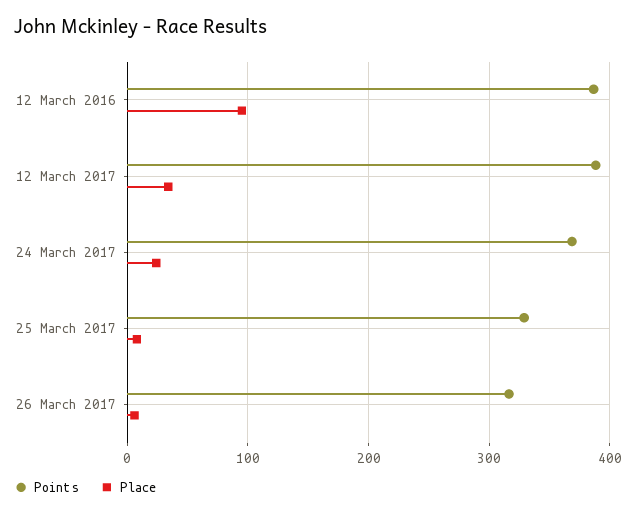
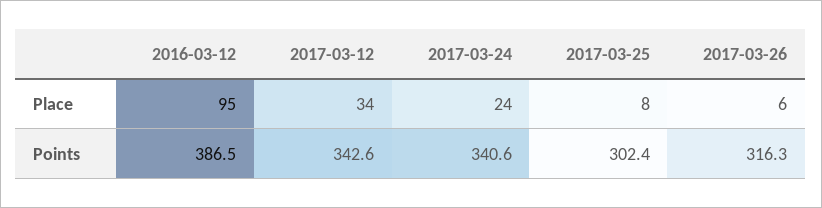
Points, 12 March 2017: 390 -> 342.6
Points, 24 March 2017: 370 -> 340.6
Points, 25 March 2017: 330 -> 302.4

